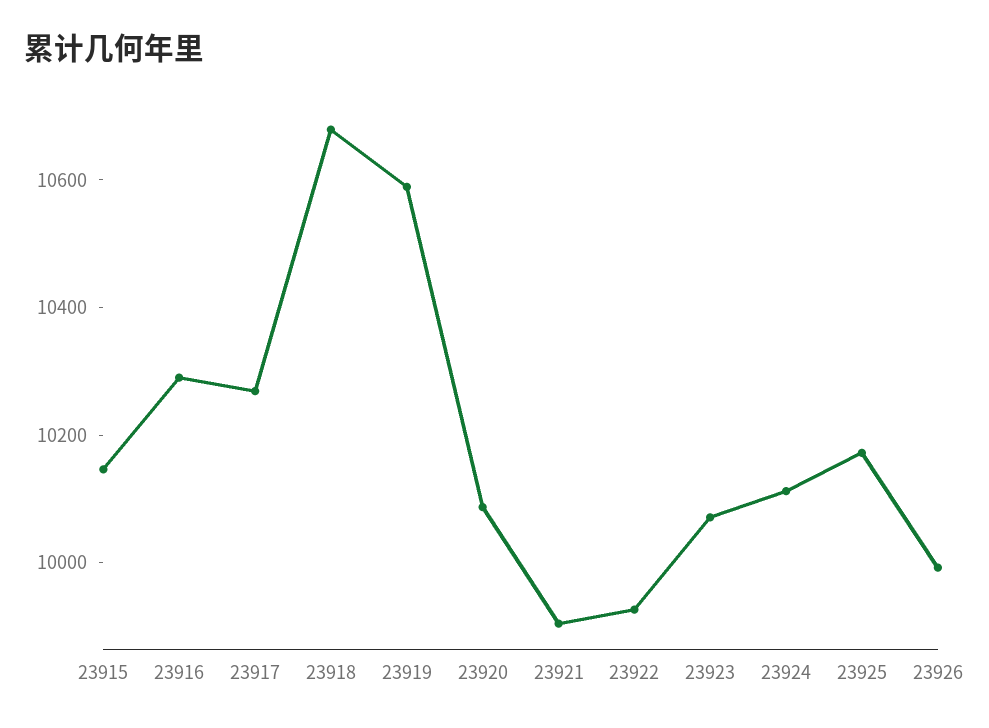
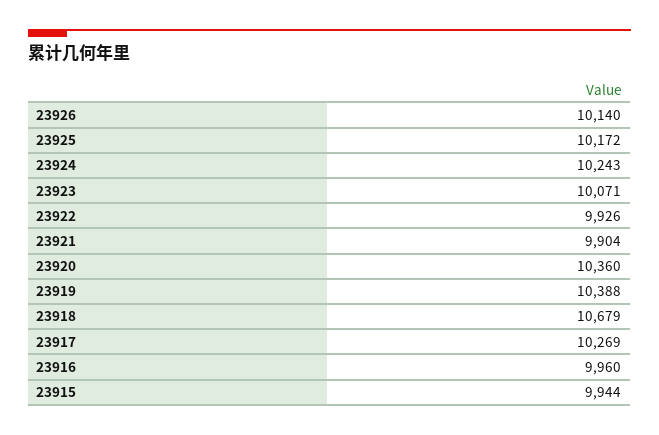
23915: 10150 -> 9944
23916: 10300 -> 9960
23919: 10600 -> 10388
23920: 10100 -> 10360
23924: 10100 -> 10243
23926: 10000 -> 10140

